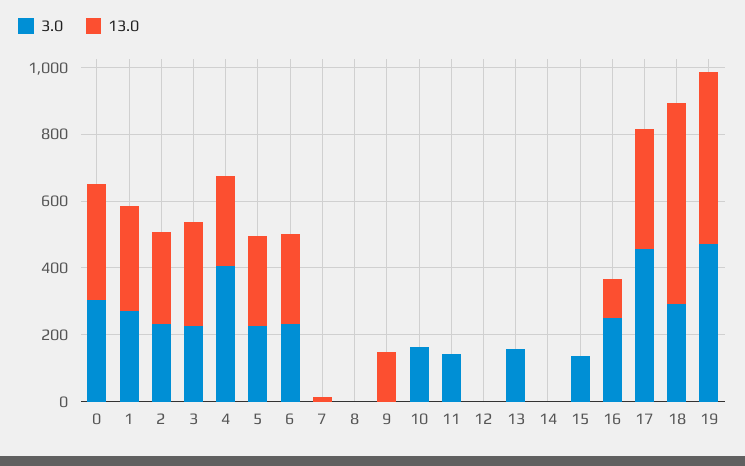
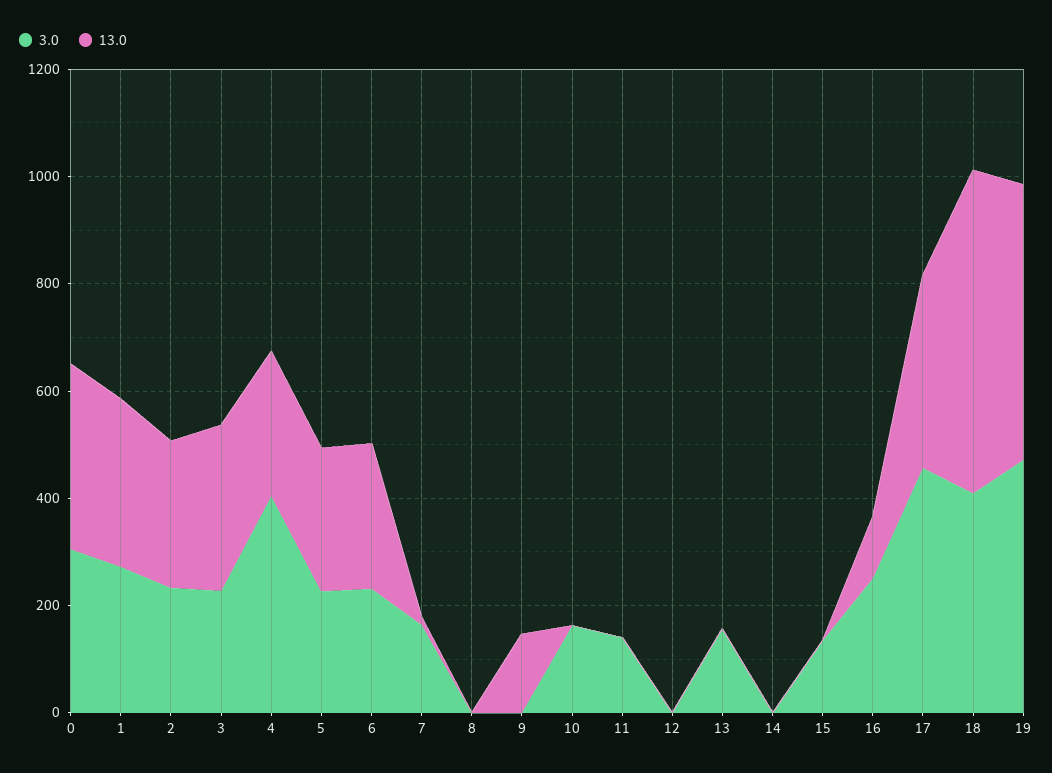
3.0, 7: 0 -> 150
3.0, 18: 300 -> 400

